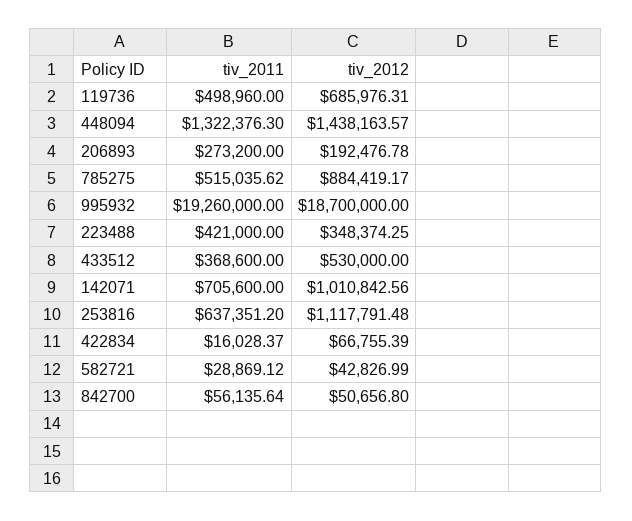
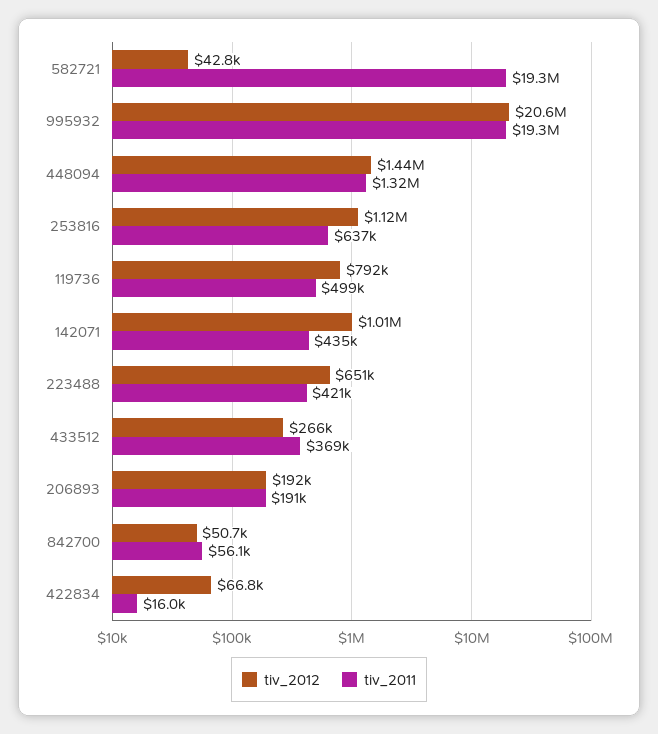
tiv_2012, 119736: 685976.31 -> 792000
tiv_2011, 206893: 273200 -> 191000
tiv_2011, 785275: 515035.62 -> none
tiv_2012, 785275: 884419.17 -> none
tiv_2012, 995932: 18700000 -> 20600000
tiv_2012, 223488: 348374.25 -> 651000
tiv_2012, 433512: 530000 -> 266000
tiv_2011, 142071: 705600 -> 435000
tiv_2011, 582721: 28869.12 -> 19300000

